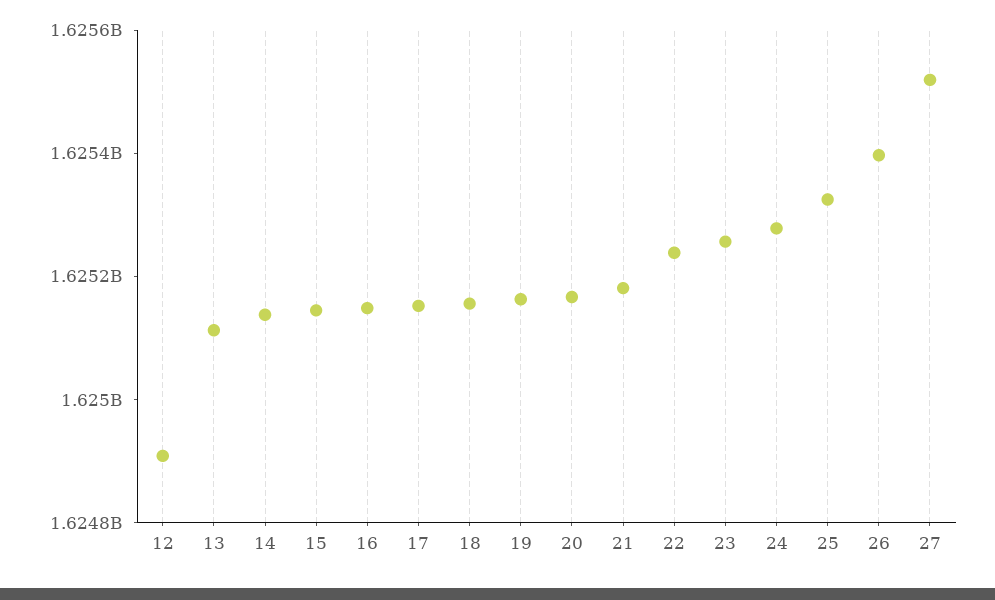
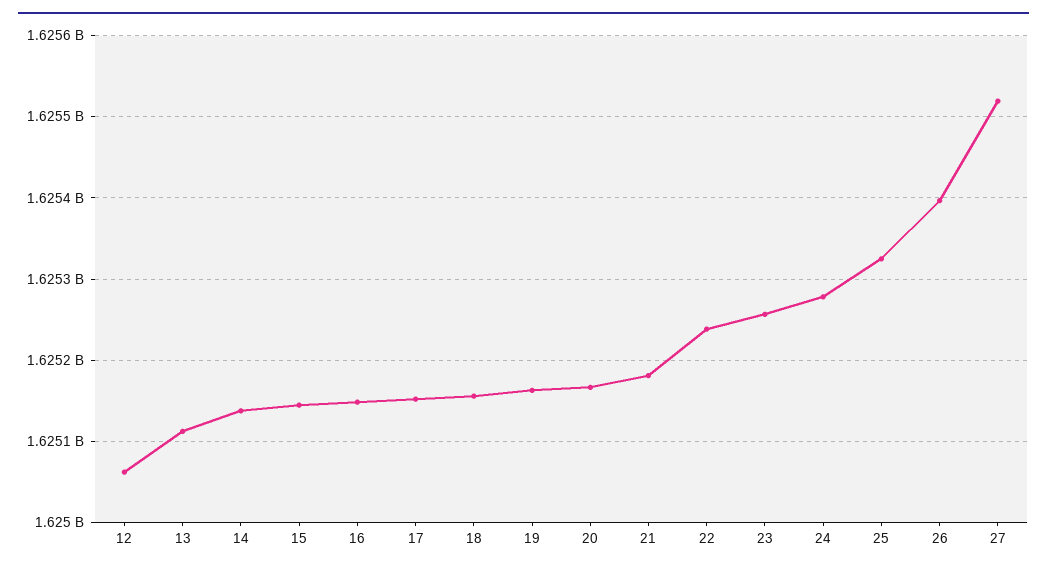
12: 1624900000 -> 1625060000

